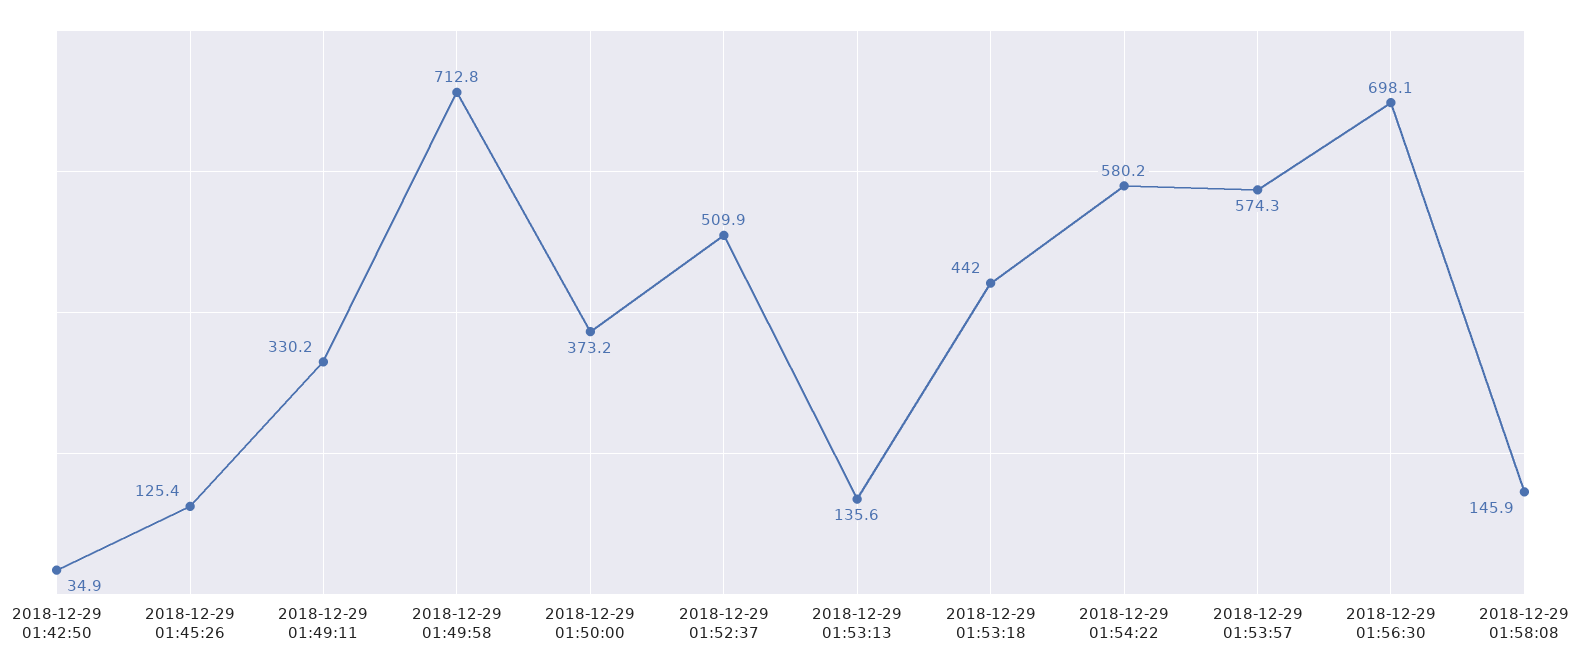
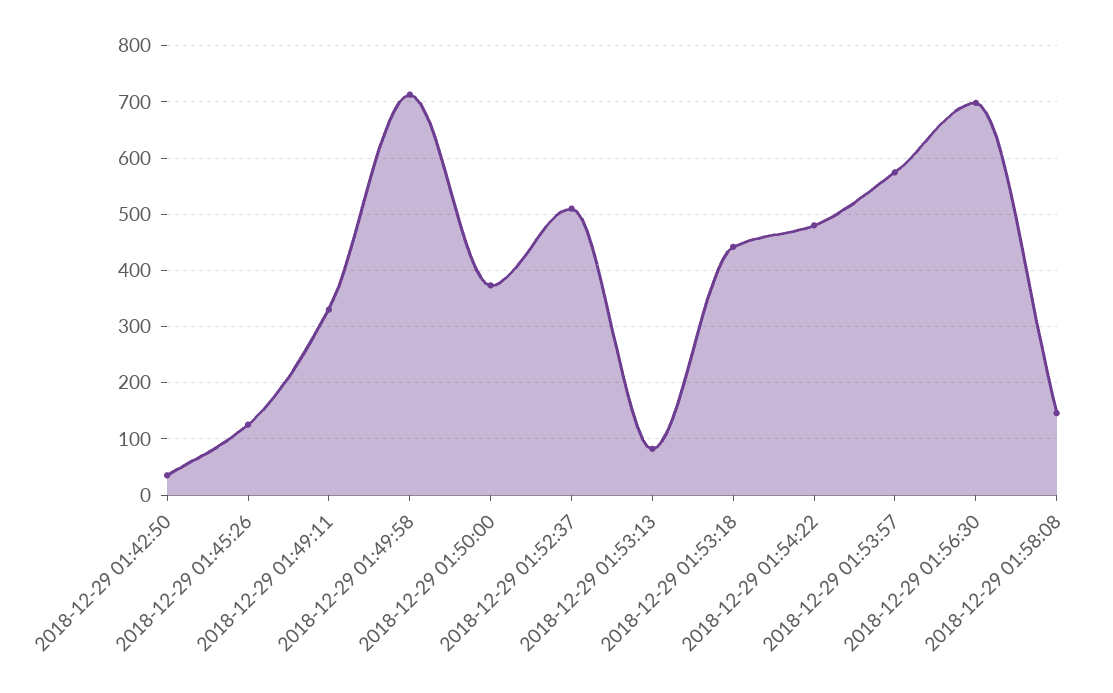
2018-12-29 01:53:13: 135.6 -> 80
2018-12-29 01:54:22: 580.2 -> 480

